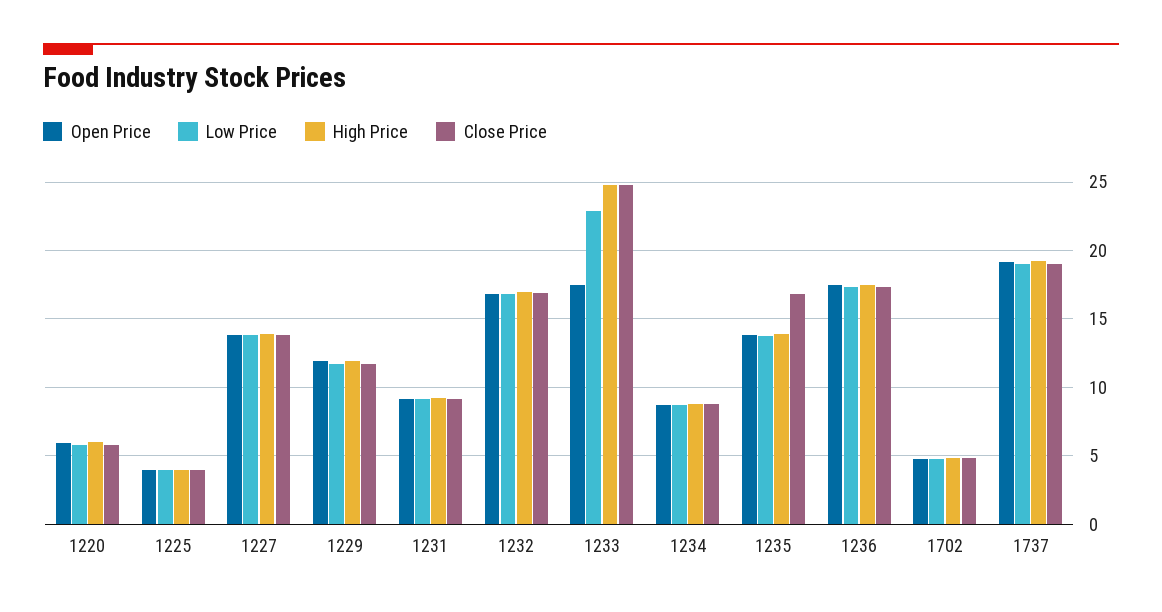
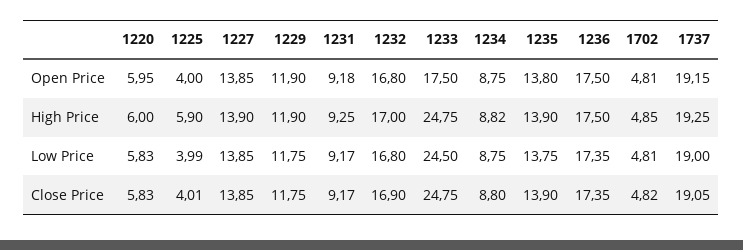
High Price, 1225: 4 -> 5.9
Low Price, 1233: 23 -> 24.5
Close Price, 1235: 17 -> 13.9

